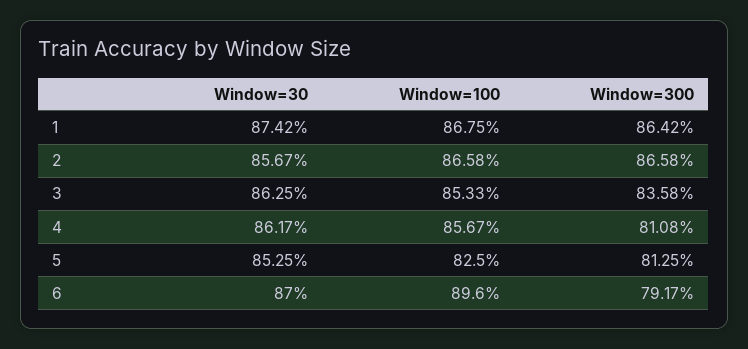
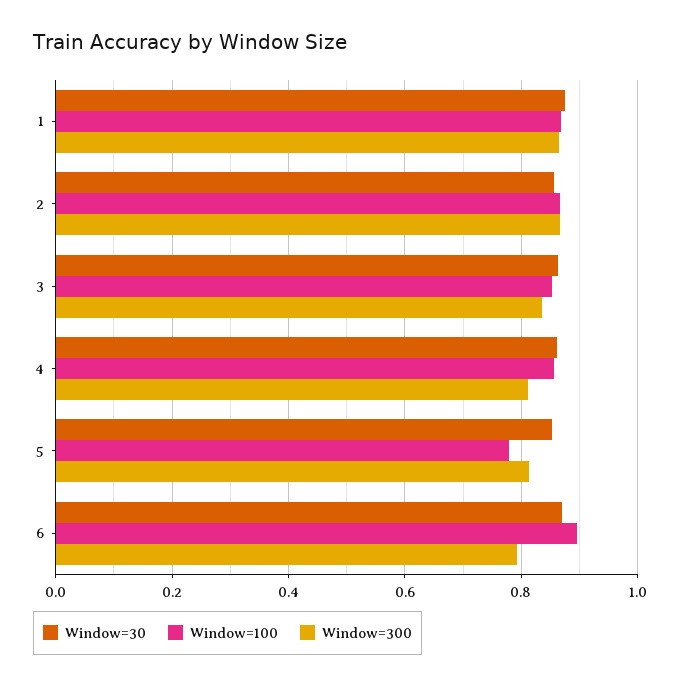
Window=100, 5: 0.825 -> 0.78

